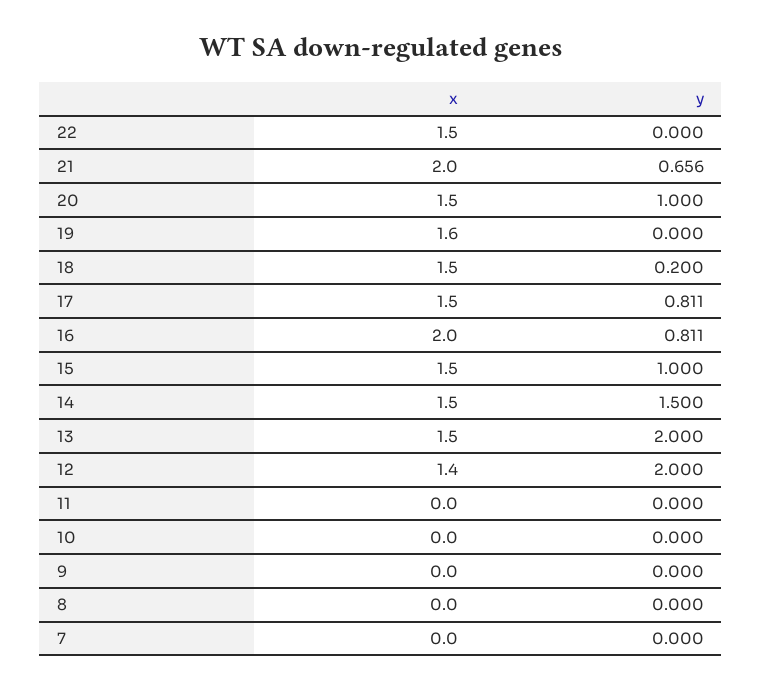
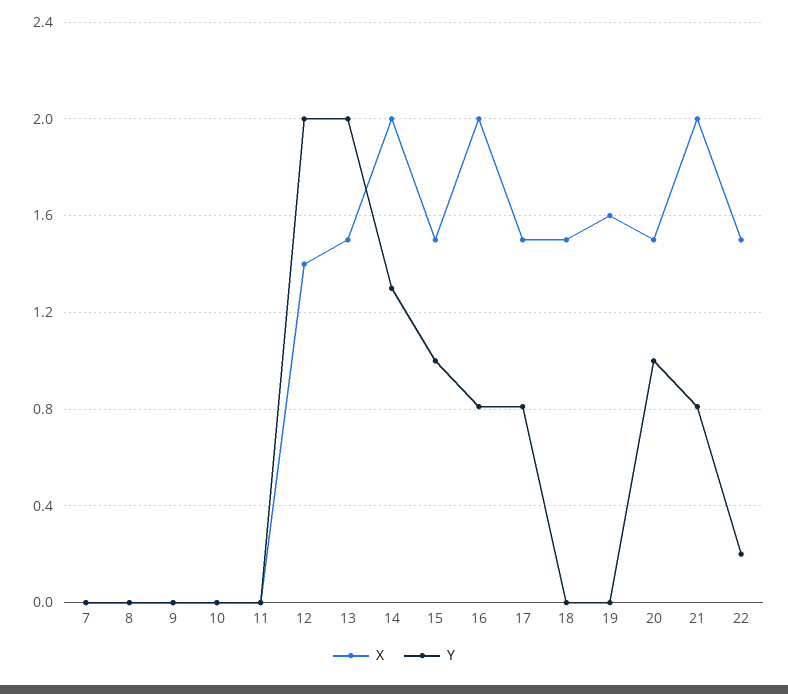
y, 22: 0 -> 0.2
y, 21: 0.656 -> 0.8
y, 18: 0.2 -> 0
x, 14: 1.5 -> 2
y, 14: 1.5 -> 1.3

